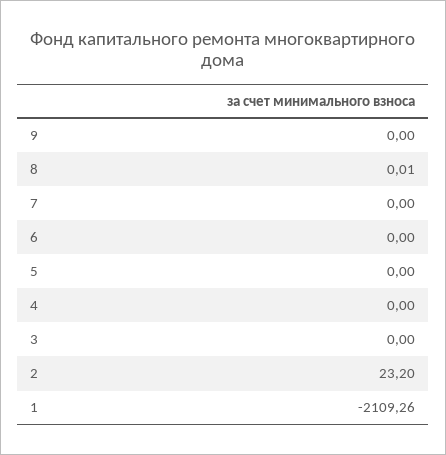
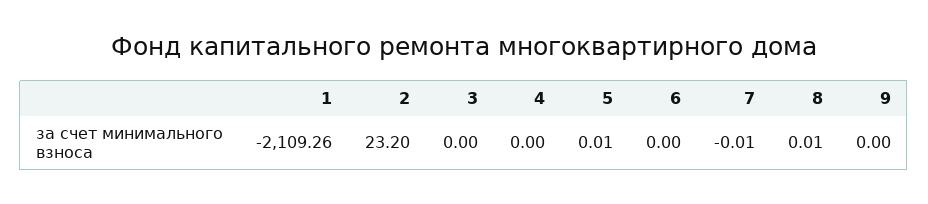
7: 0 -> -0.01
5: 0 -> 0.01

